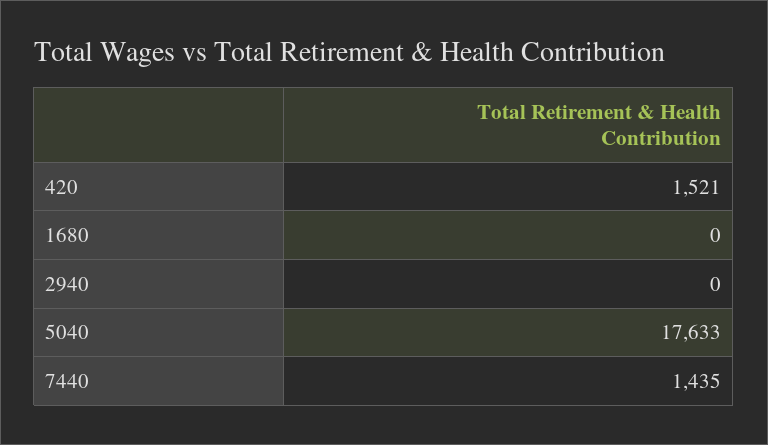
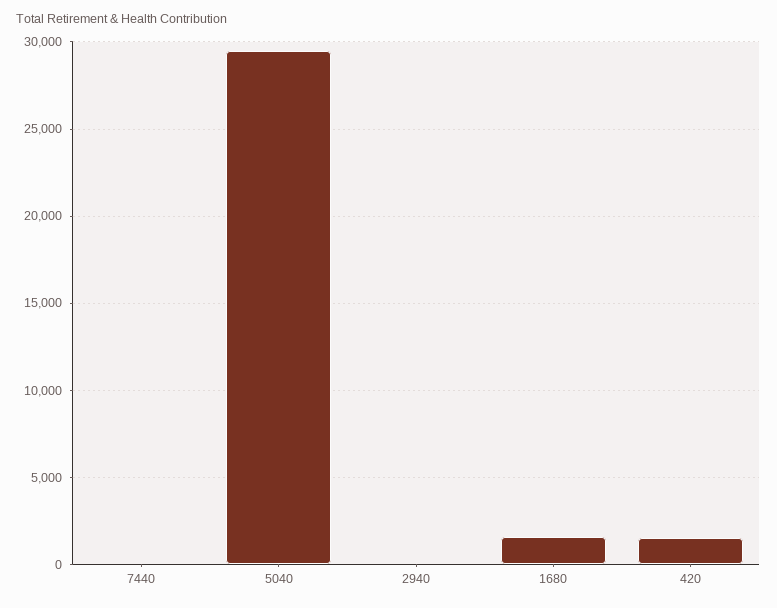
1680: 0 -> 1500
5040: 17633 -> 29500
7440: 1435 -> 0

